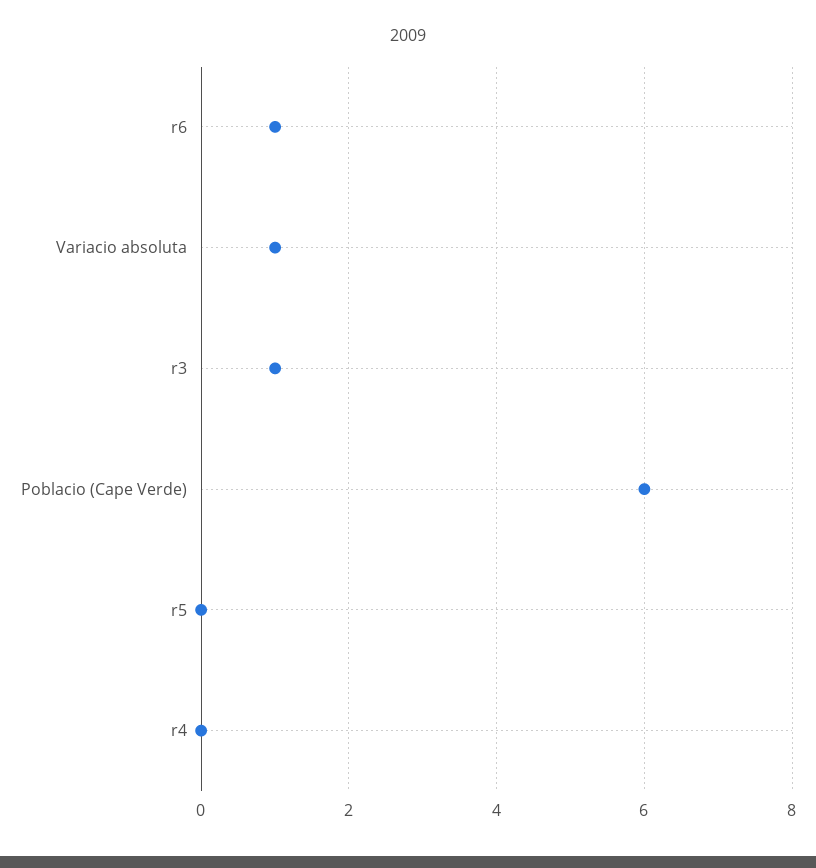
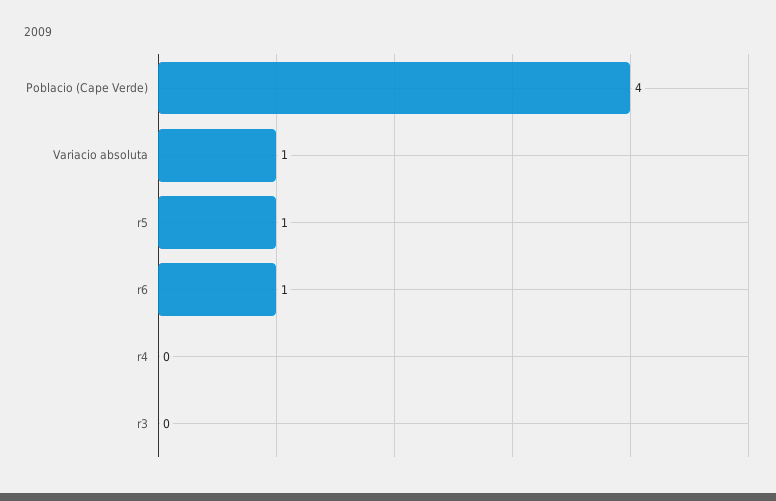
r3: 1 -> 0
Poblacio (Cape Verde): 6 -> 4
r5: 0 -> 1

